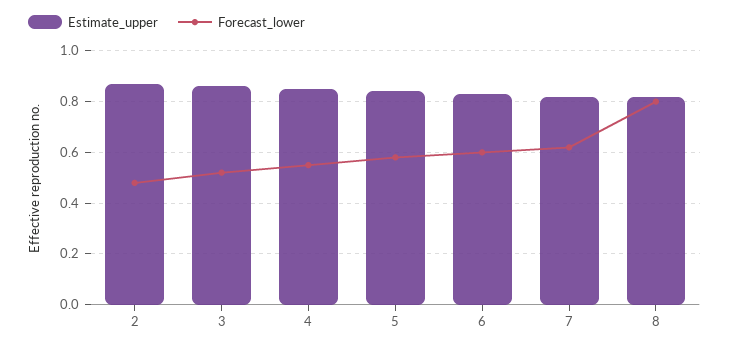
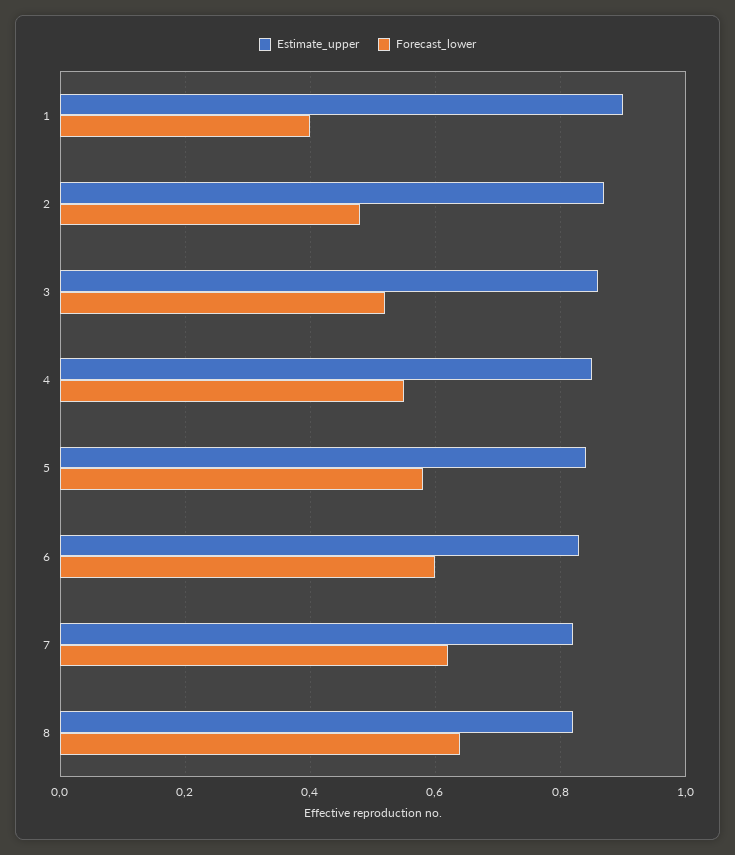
Forecast_lower, 8: 0.8 -> 0.65
Estimate_upper, 1: none -> 0.9
Forecast_lower, 1: none -> 0.4

